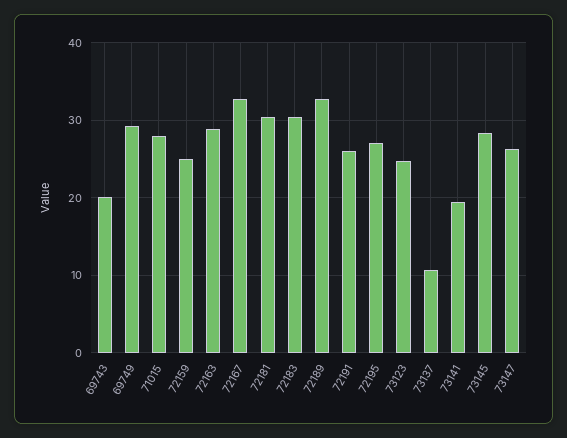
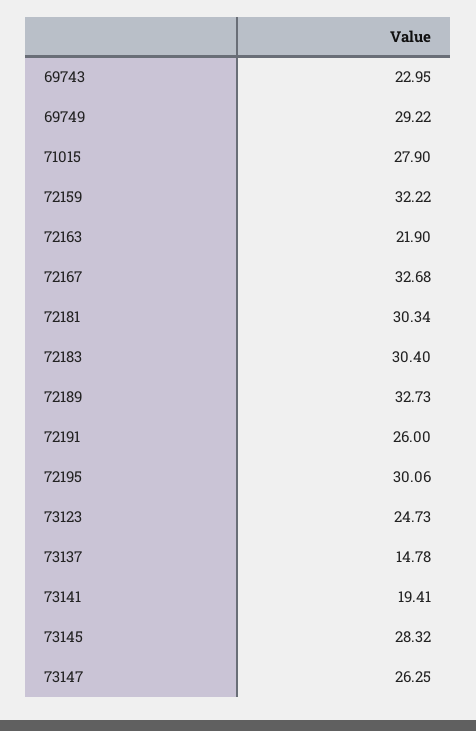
69743: 20 -> 22.95
72159: 25 -> 32.22
72163: 29 -> 21.9
72195: 27 -> 30.06
73137: 11 -> 14.78

